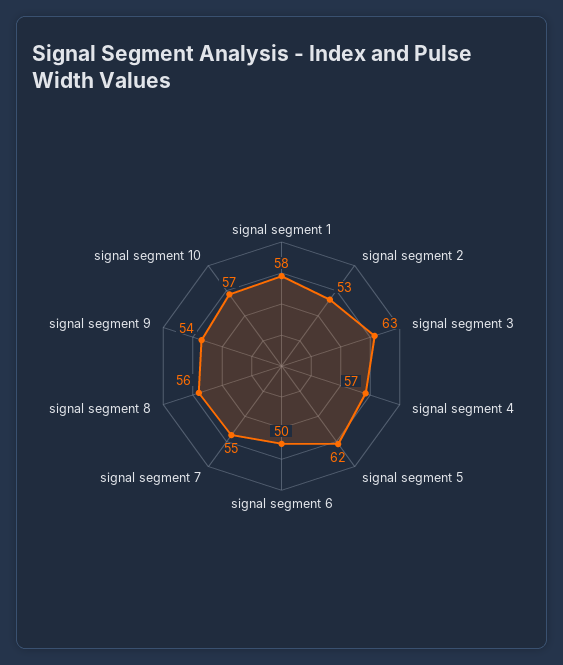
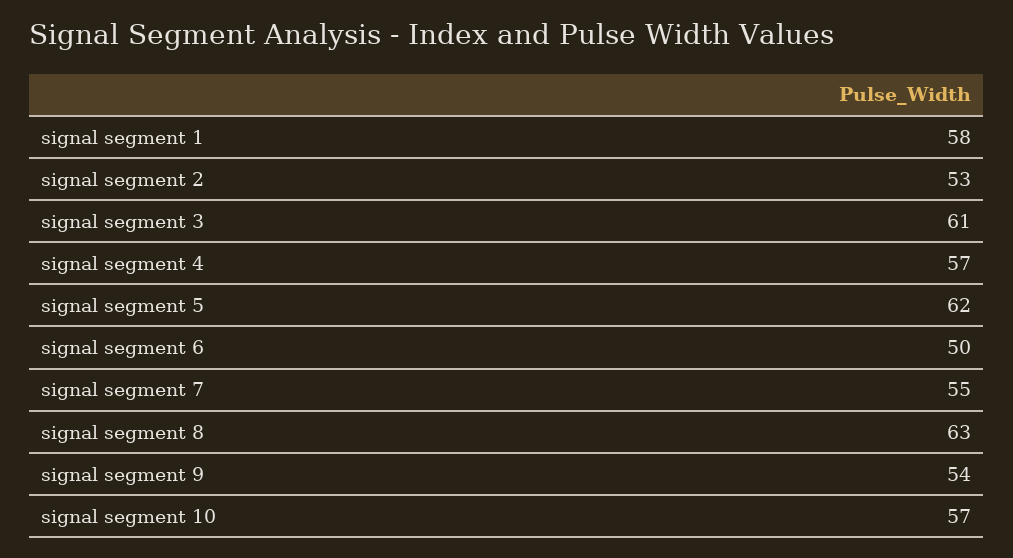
signal segment 3: 63 -> 61
signal segment 8: 56 -> 63

